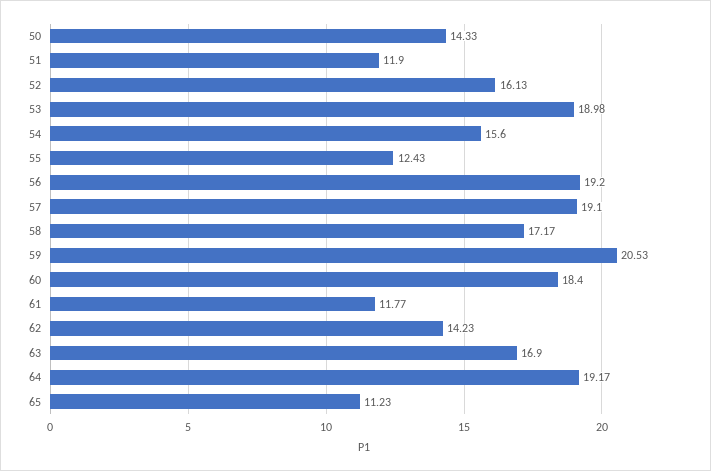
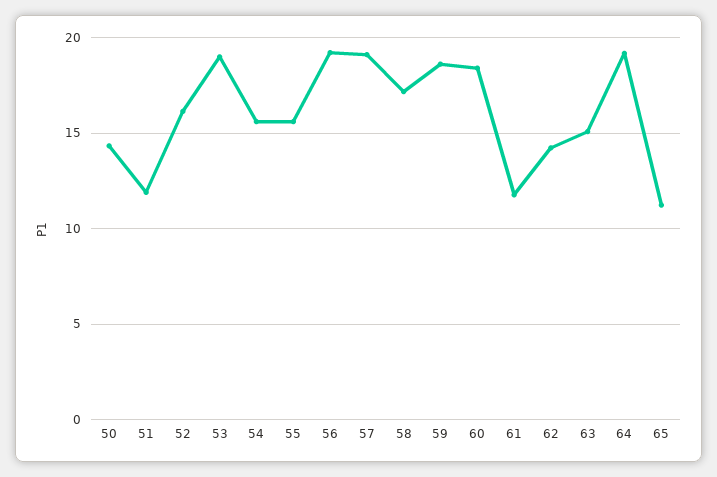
55: 12.43 -> 15.5
59: 20.53 -> 18.5
63: 16.9 -> 15

